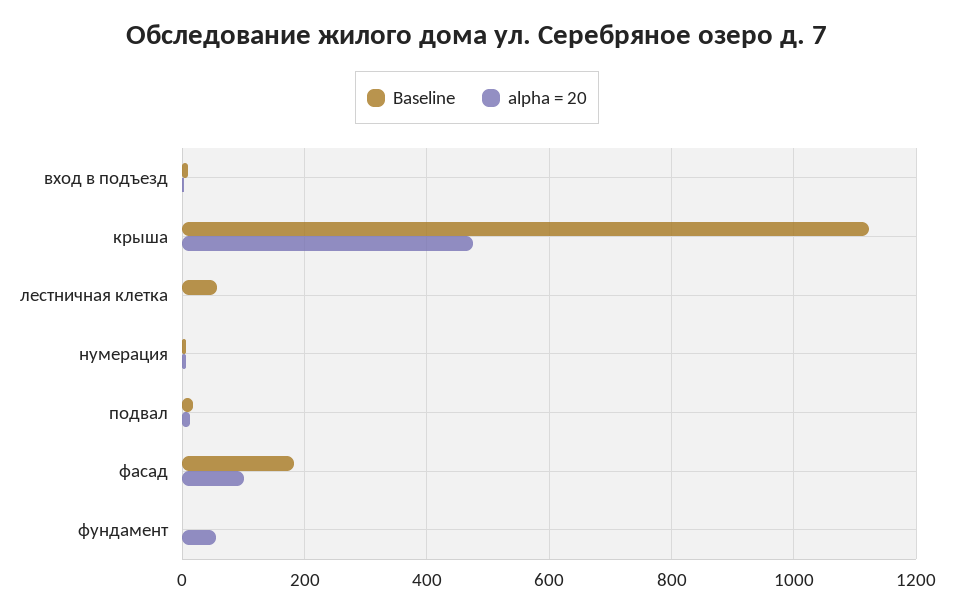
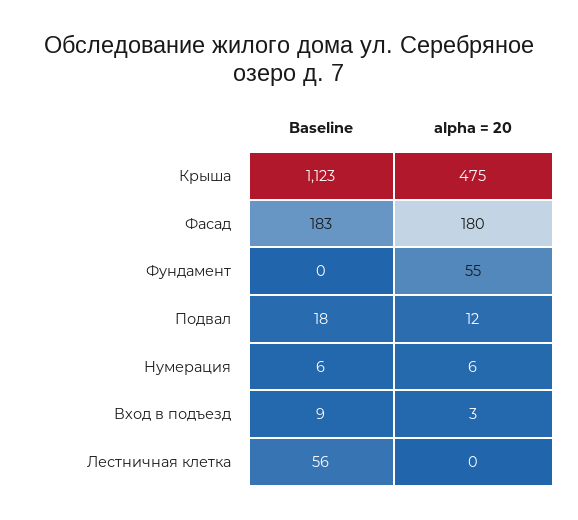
alpha = 20, фасад: 100 -> 180

